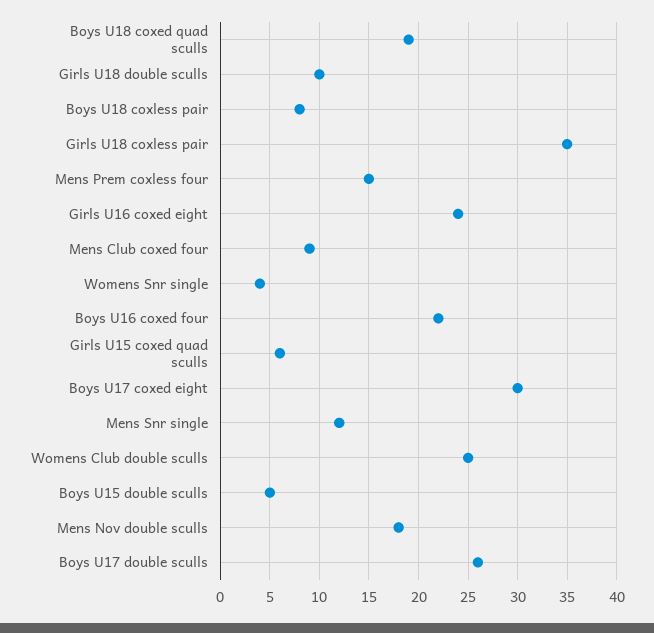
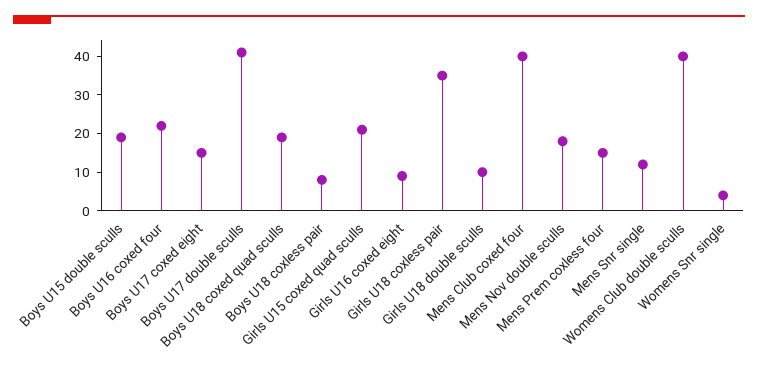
Girls U16 coxed eight: 24 -> 10
Mens Club coxed four: 9 -> 40
Girls U15 coxed quad sculls: 6 -> 20
Boys U17 coxed eight: 30 -> 15
Womens Club double sculls: 25 -> 40
Boys U15 double sculls: 5 -> 20
Boys U17 double sculls: 26 -> 40

